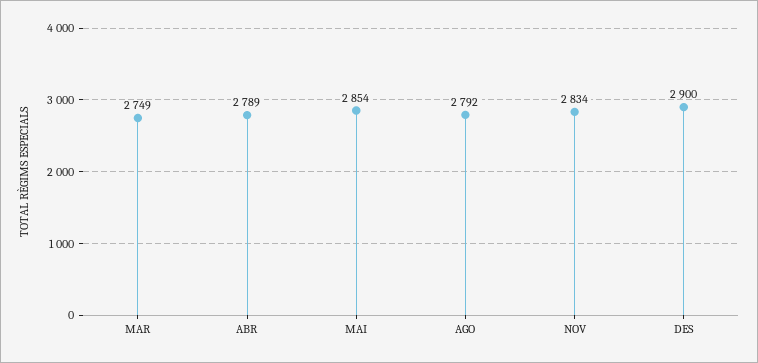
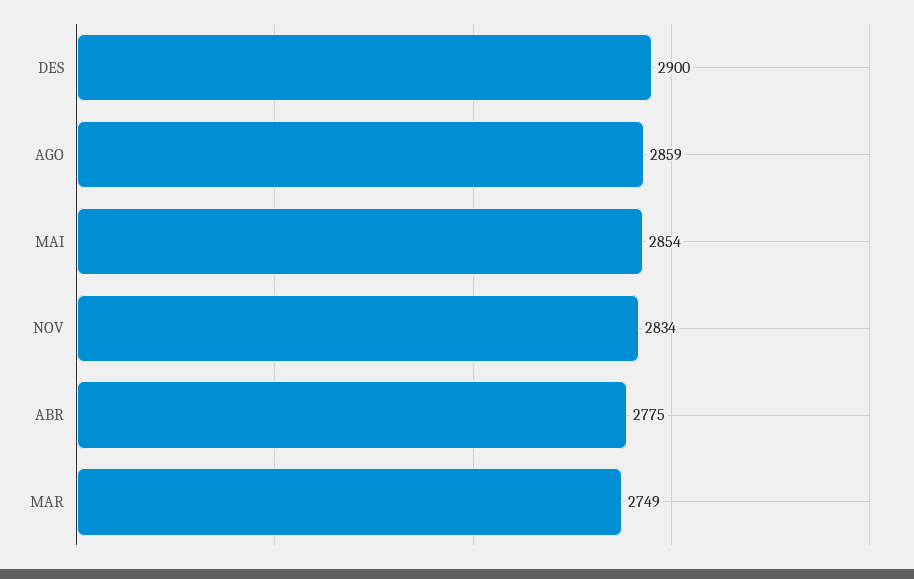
ABR: 2789 -> 2775
AGO: 2792 -> 2859

